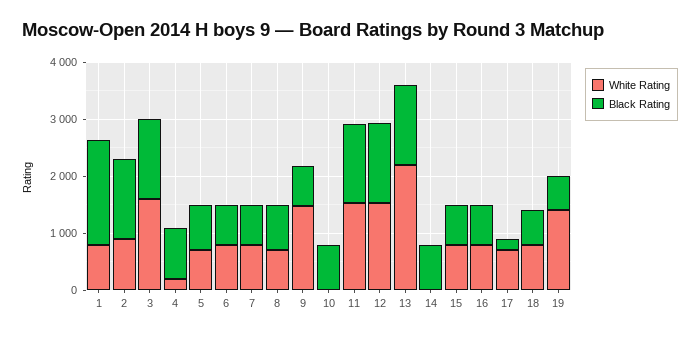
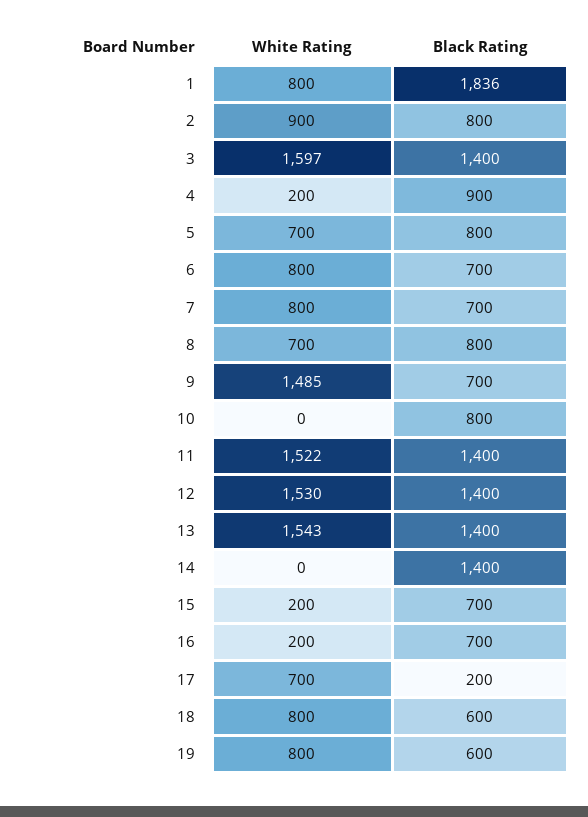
Black Rating, 2: 1400 -> 800
White Rating, 13: 2200 -> 1543
Black Rating, 14: 800 -> 1400
White Rating, 15: 800 -> 200
White Rating, 16: 800 -> 200
White Rating, 19: 1400 -> 800

